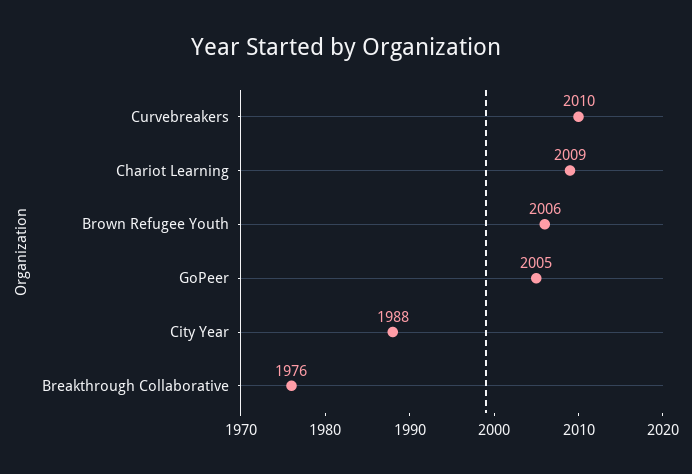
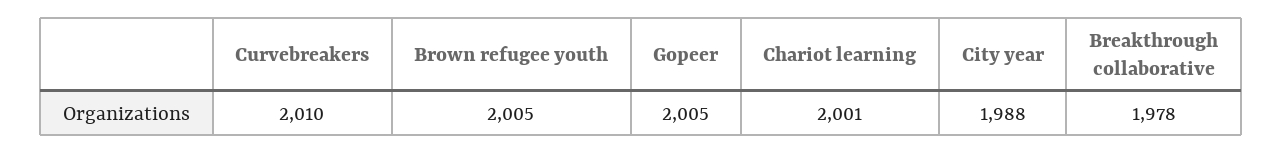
Chariot Learning: 2009 -> 2001
Brown Refugee Youth: 2006 -> 2005
Breakthrough Collaborative: 1976 -> 1978

